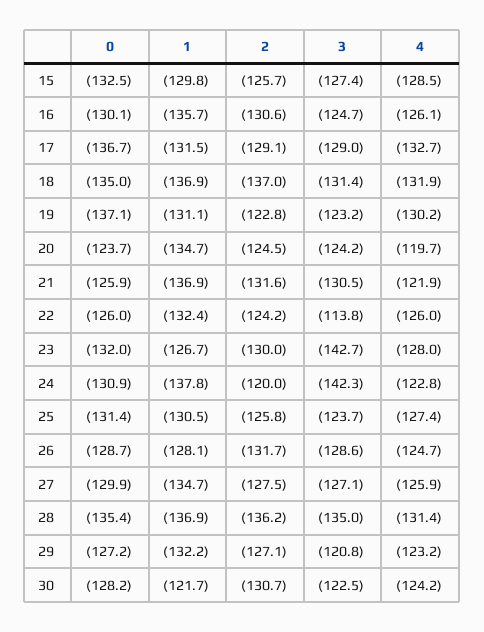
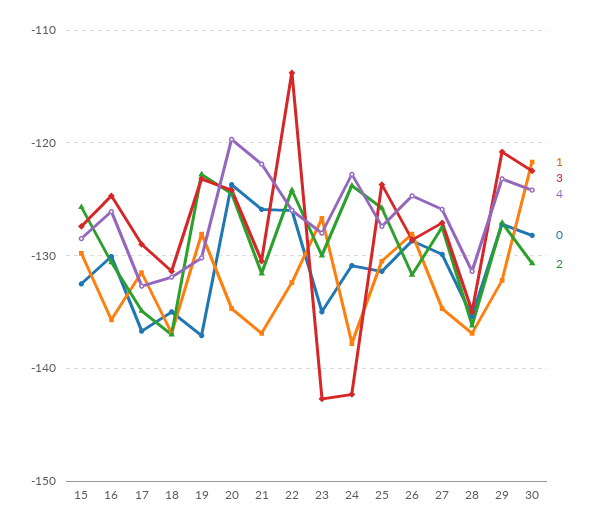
2, 17: -129.1 -> -135
1, 19: -131.1 -> -128
0, 23: -132 -> -135
2, 24: -120 -> -124

